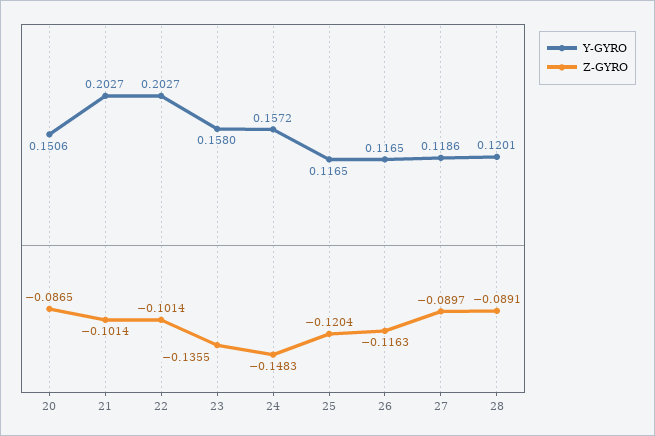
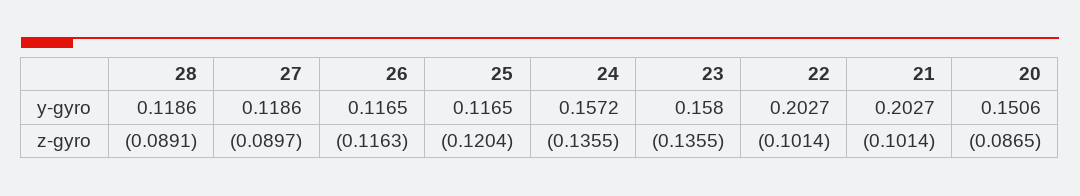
Z-GYRO, 24: -0.1483 -> -0.1355
Y-GYRO, 28: 0.1201 -> 0.1186

